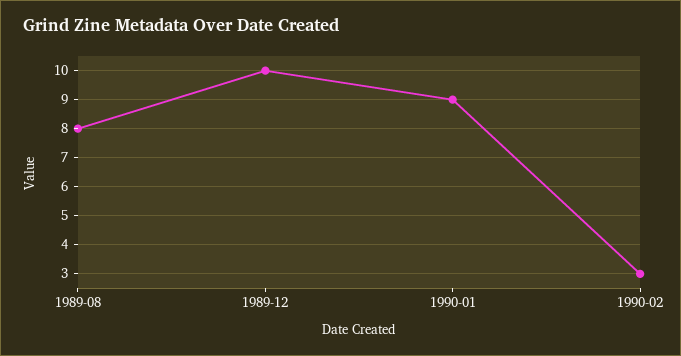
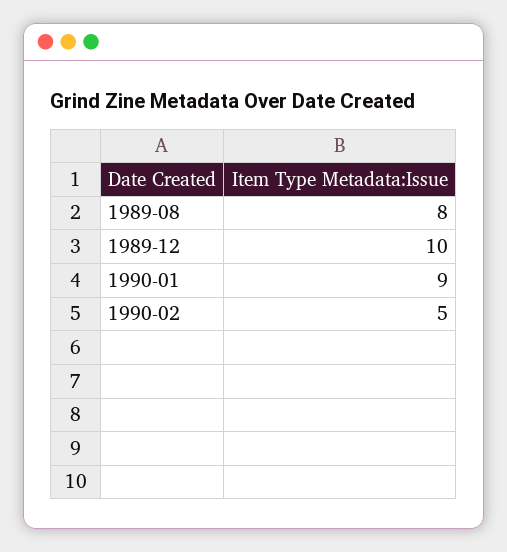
1990-02: 3 -> 5

